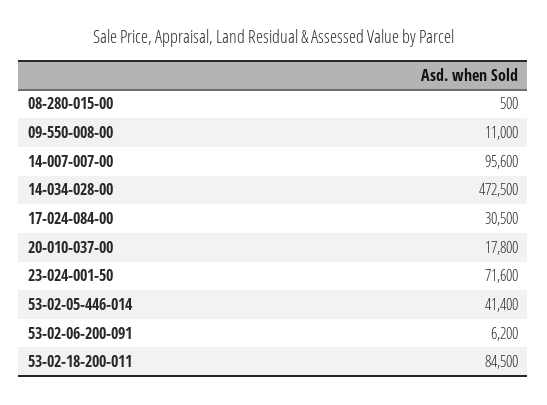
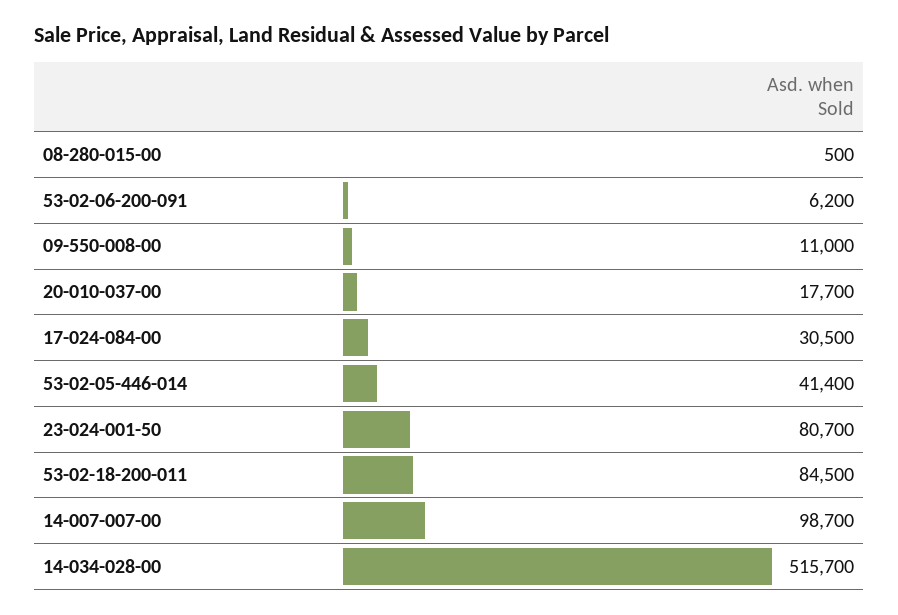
14-007-007-00: 95600 -> 98700
14-034-028-00: 472500 -> 515700
20-010-037-00: 17800 -> 17700
23-024-001-50: 71600 -> 80700

